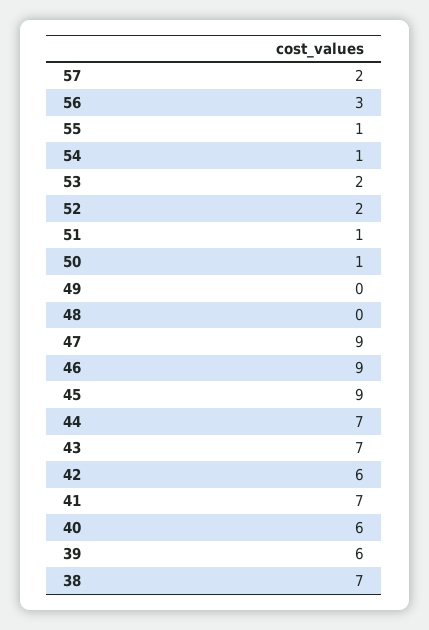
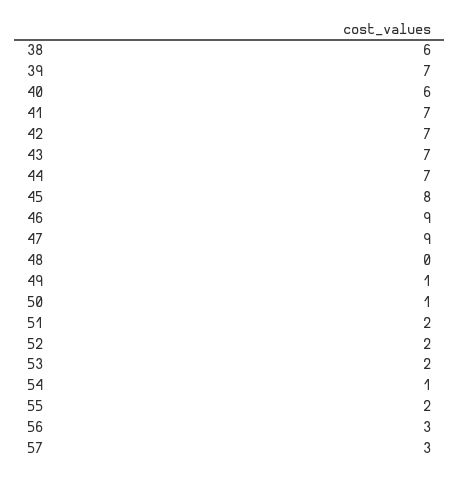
57: 2 -> 3
55: 1 -> 2
51: 1 -> 2
49: 0 -> 1
45: 9 -> 8
42: 6 -> 7
39: 6 -> 7
38: 7 -> 6

